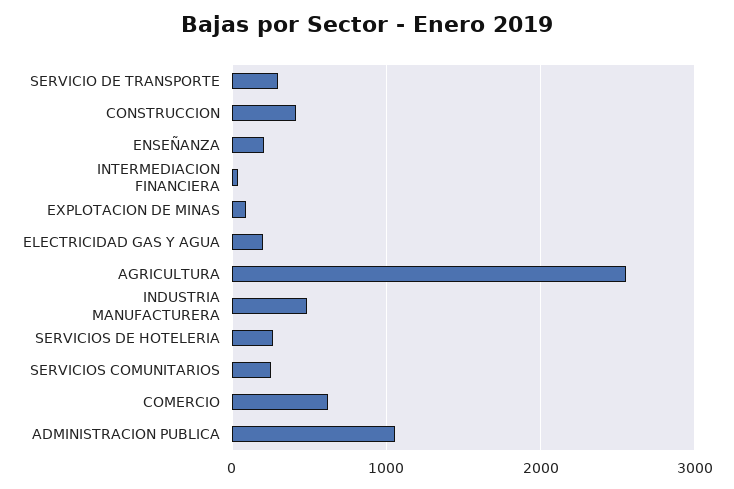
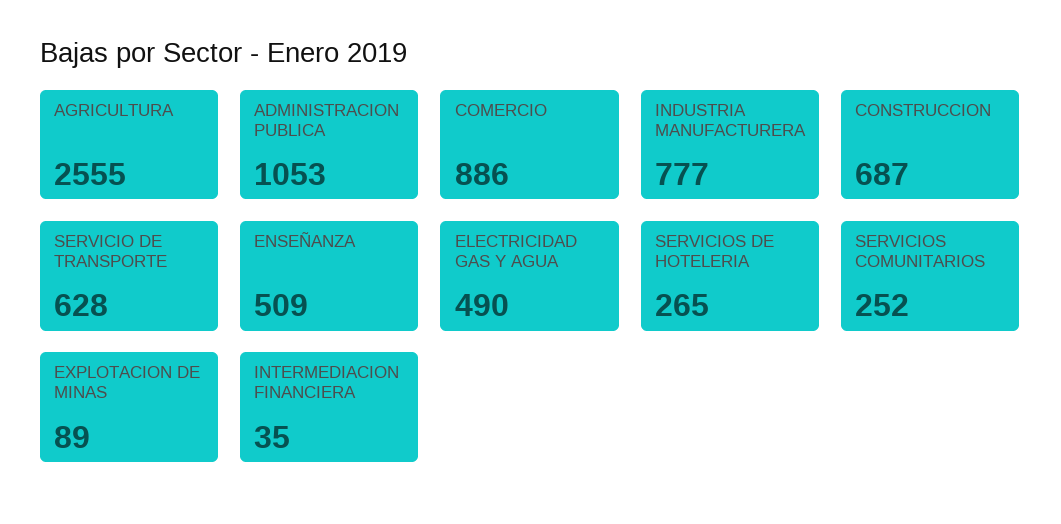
SERVICIO DE TRANSPORTE: 300 -> 628
CONSTRUCCION: 400 -> 687
ENSEÑANZA: 200 -> 509
ELECTRICIDAD GAS Y AGUA: 200 -> 490
INDUSTRIA MANUFACTURERA: 500 -> 777
COMERCIO: 600 -> 886

